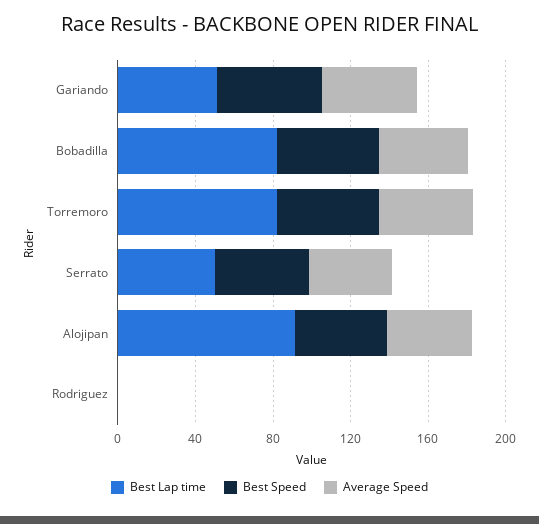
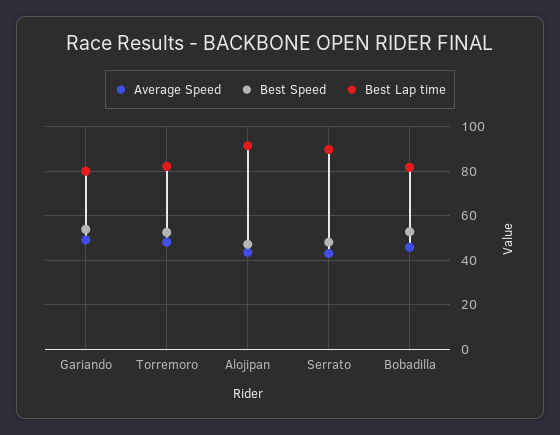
Best Lap time, Gariando: 50 -> 80
Best Lap time, Serrato: 50 -> 90
Best Lap time, Rodriguez: 0 -> none
Best Speed, Rodriguez: 0 -> none
Average Speed, Rodriguez: 0 -> none

